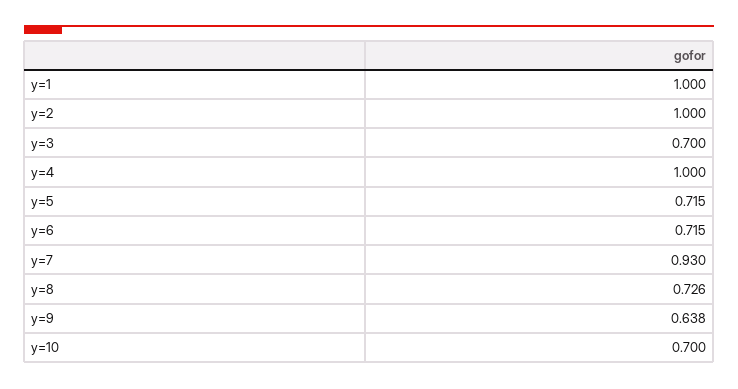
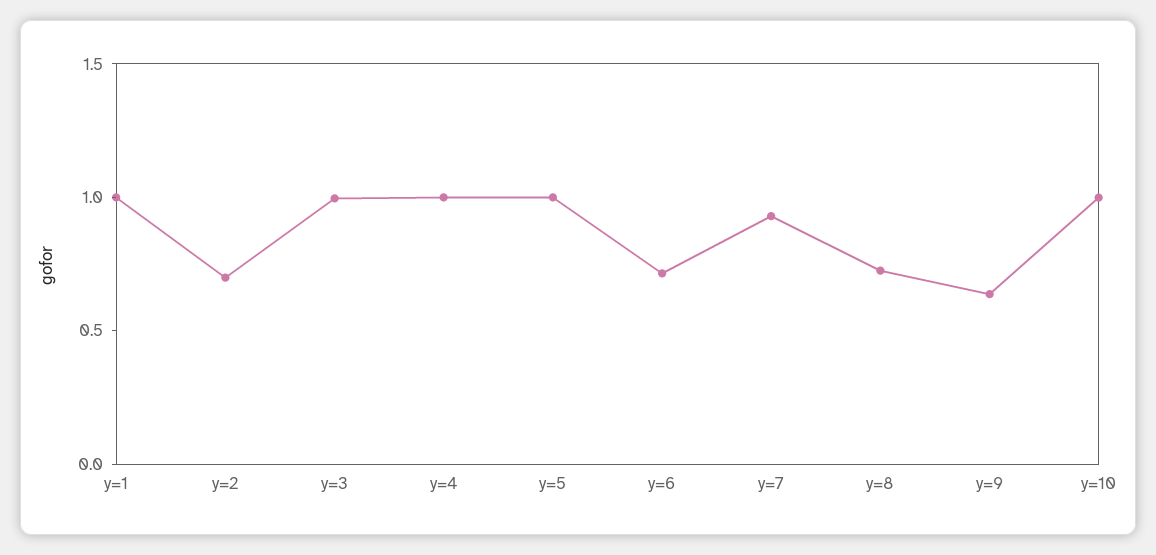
y=2: 1 -> 0.7
y=3: 0.7 -> 1
y=5: 0.715 -> 1
y=10: 0.7 -> 1

